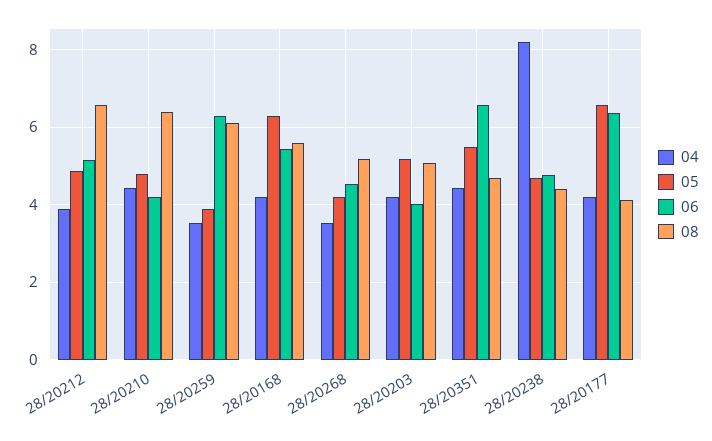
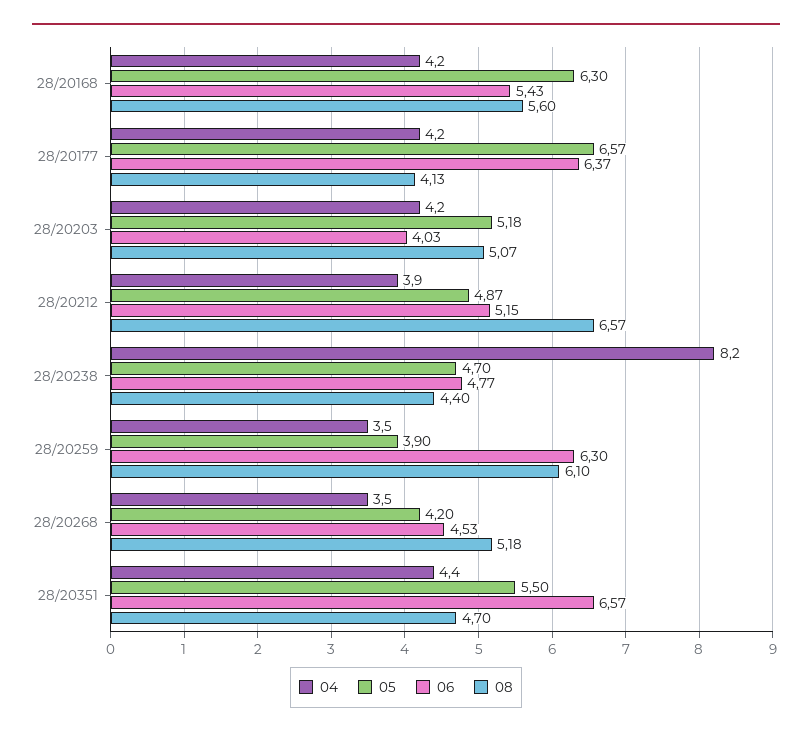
04, 28/20210: 4.4 -> none
05, 28/20210: 4.8 -> none
06, 28/20210: 4.2 -> none
08, 28/20210: 6.4 -> none

